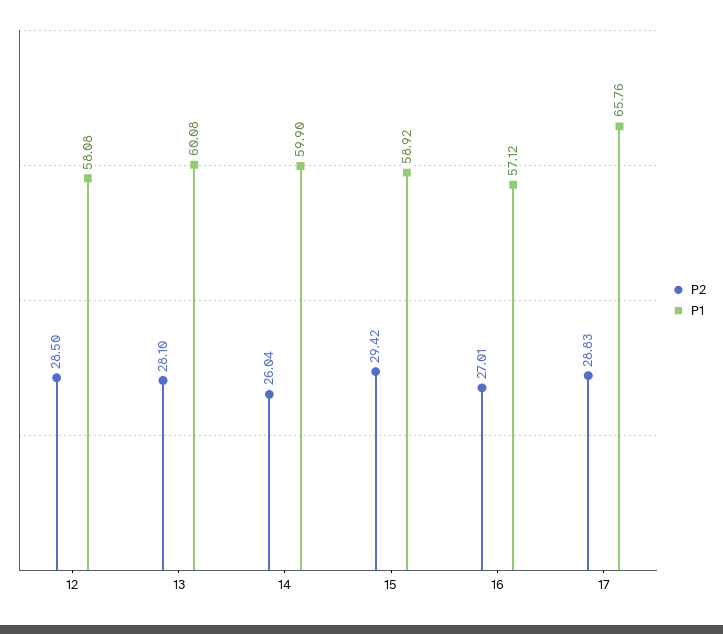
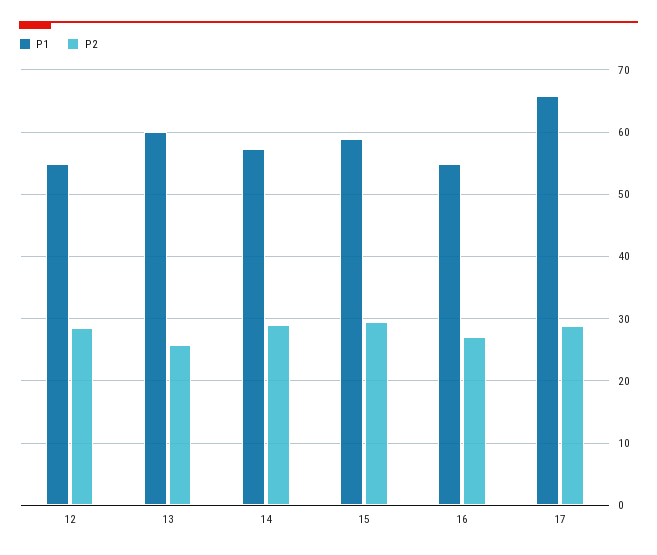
P1, 12: 58.08 -> 55
P2, 13: 28.1 -> 26
P2, 14: 26.04 -> 29
P1, 14: 59.9 -> 57
P1, 16: 57.12 -> 55

